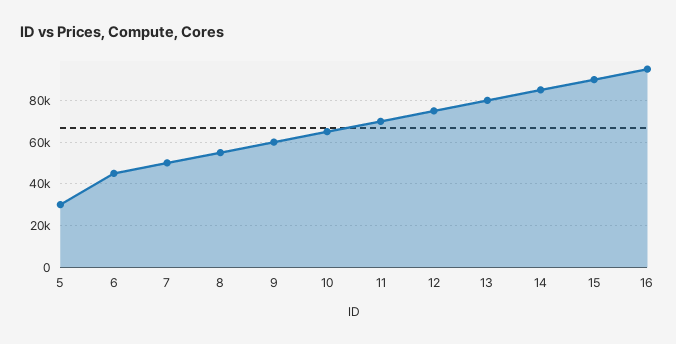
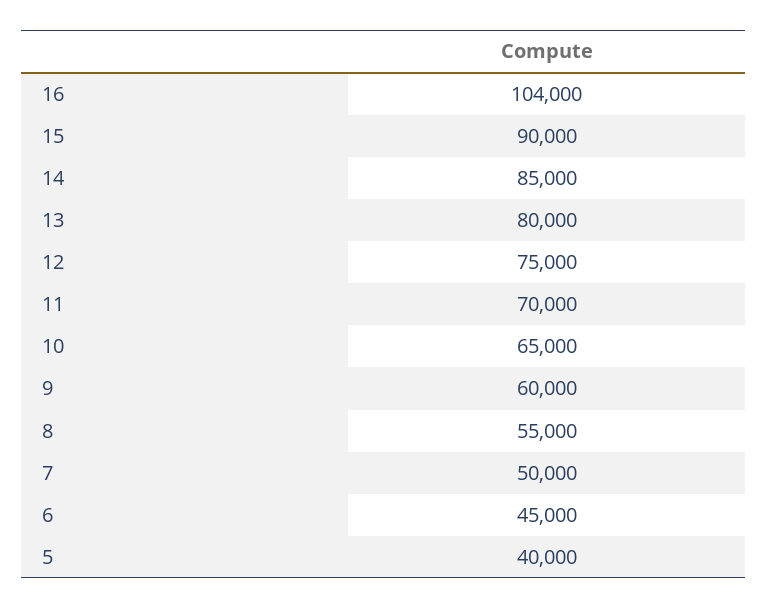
5: 30000 -> 40000
16: 95000 -> 104000

